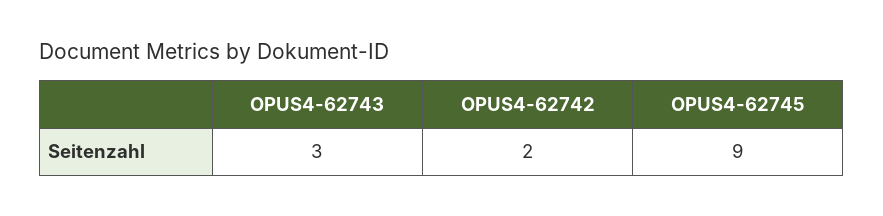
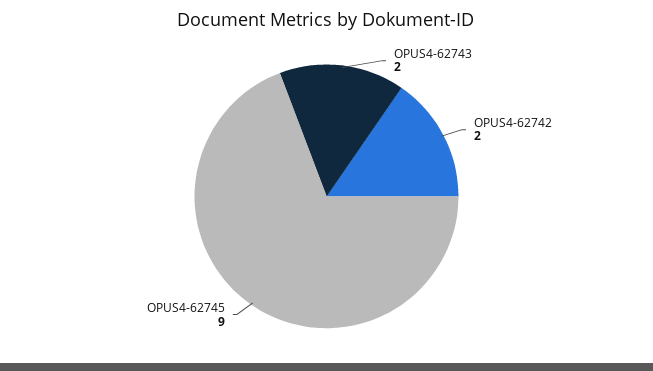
OPUS4-62743: 3 -> 2

